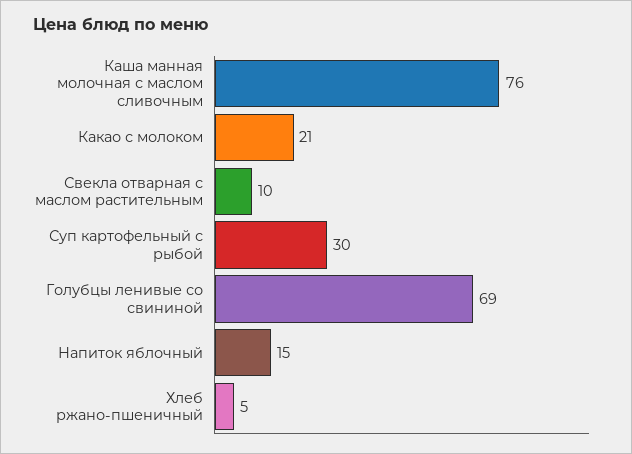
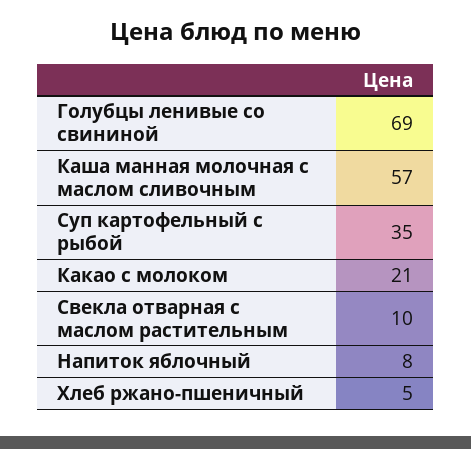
Каша манная молочная с маслом сливочным: 76 -> 57
Суп картофельный с рыбой: 30 -> 35
Напиток яблочный: 15 -> 8

